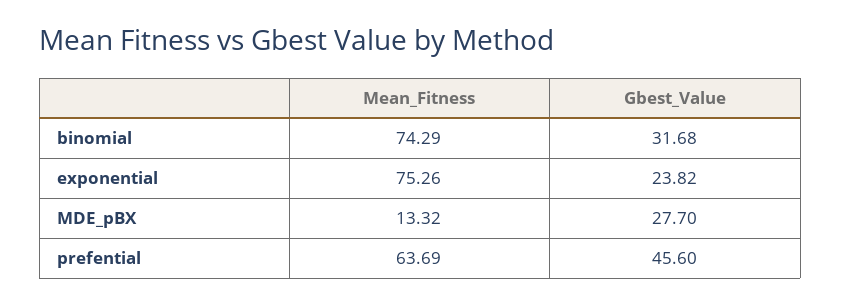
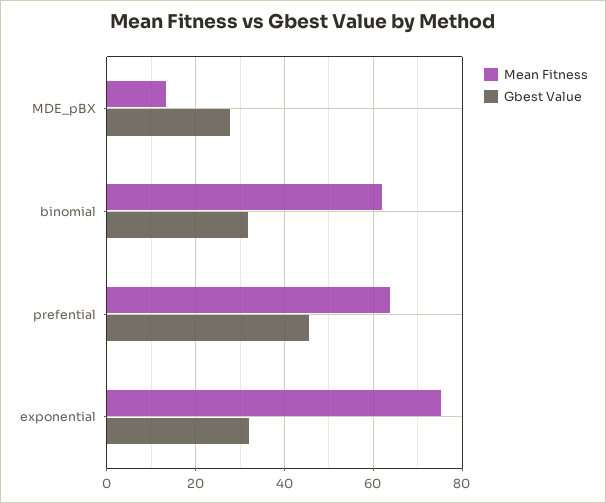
Mean_Fitness, binomial: 74.29 -> 62
Gbest_Value, exponential: 23.82 -> 32

